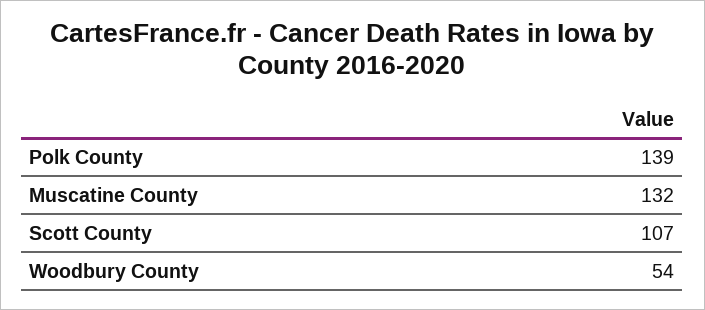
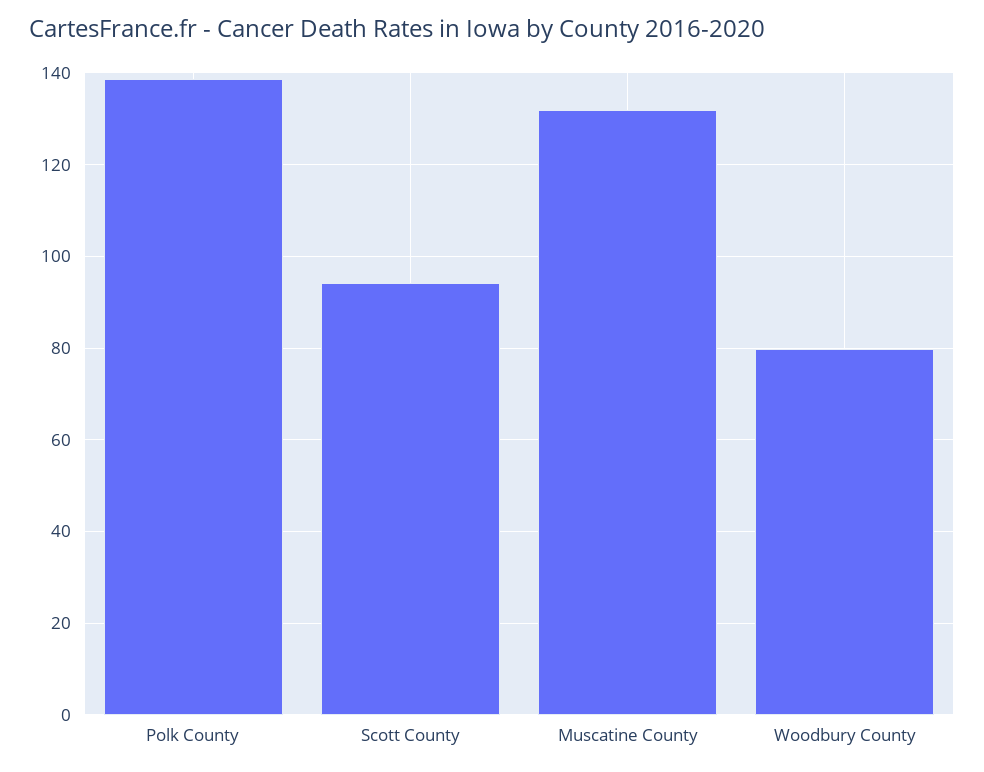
Scott County: 107 -> 94
Woodbury County: 54 -> 80

